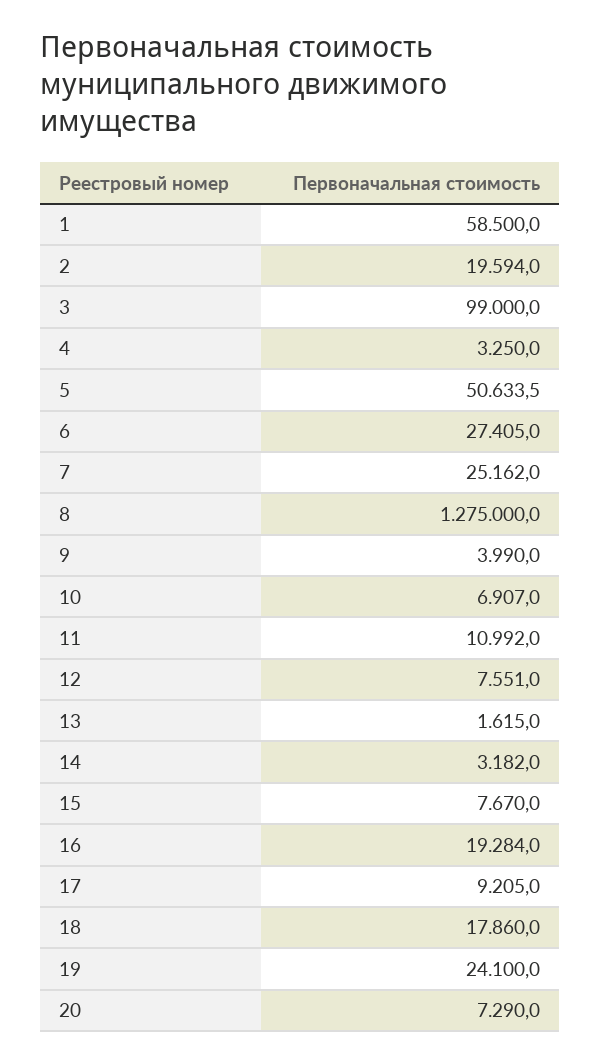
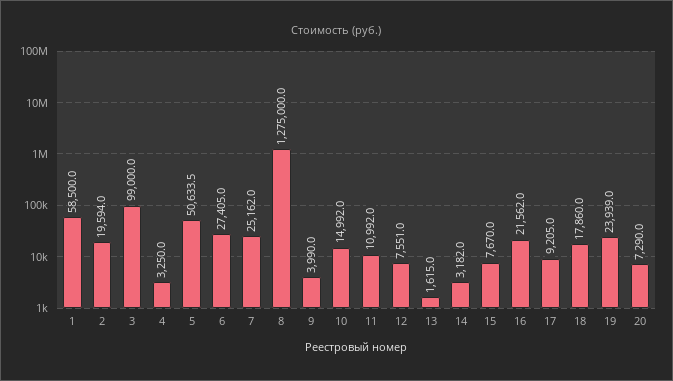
10: 6907 -> 14992
16: 19284 -> 21562
19: 24100 -> 23939

